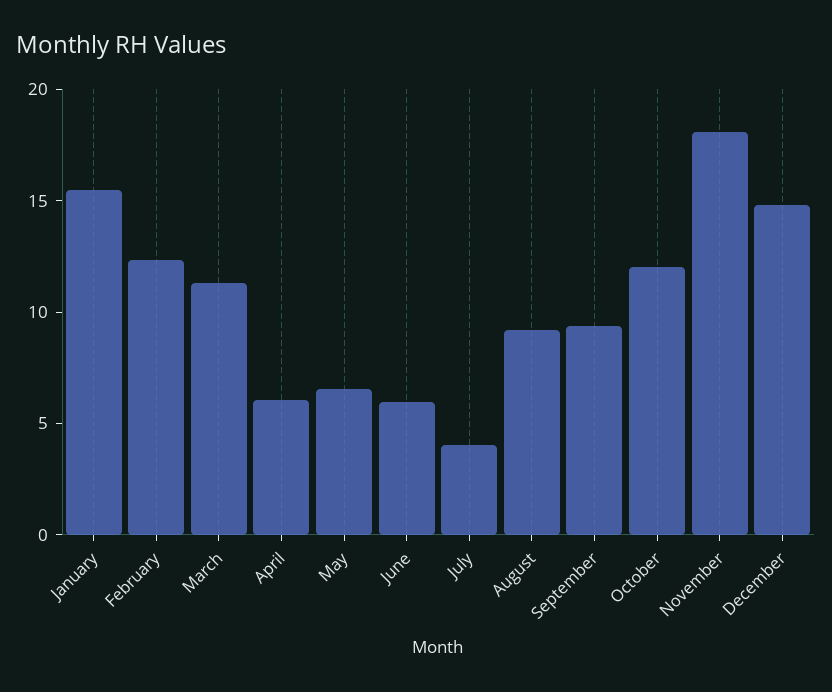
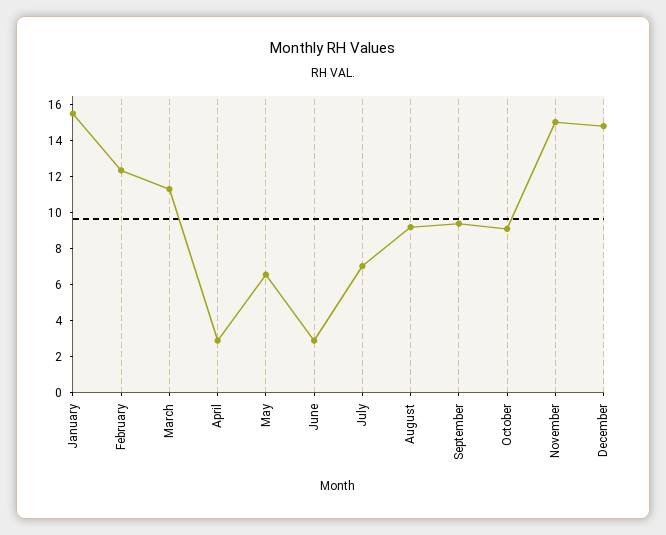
April: 6 -> 3
June: 6 -> 3
July: 4 -> 7
October: 12 -> 9
November: 18 -> 15

